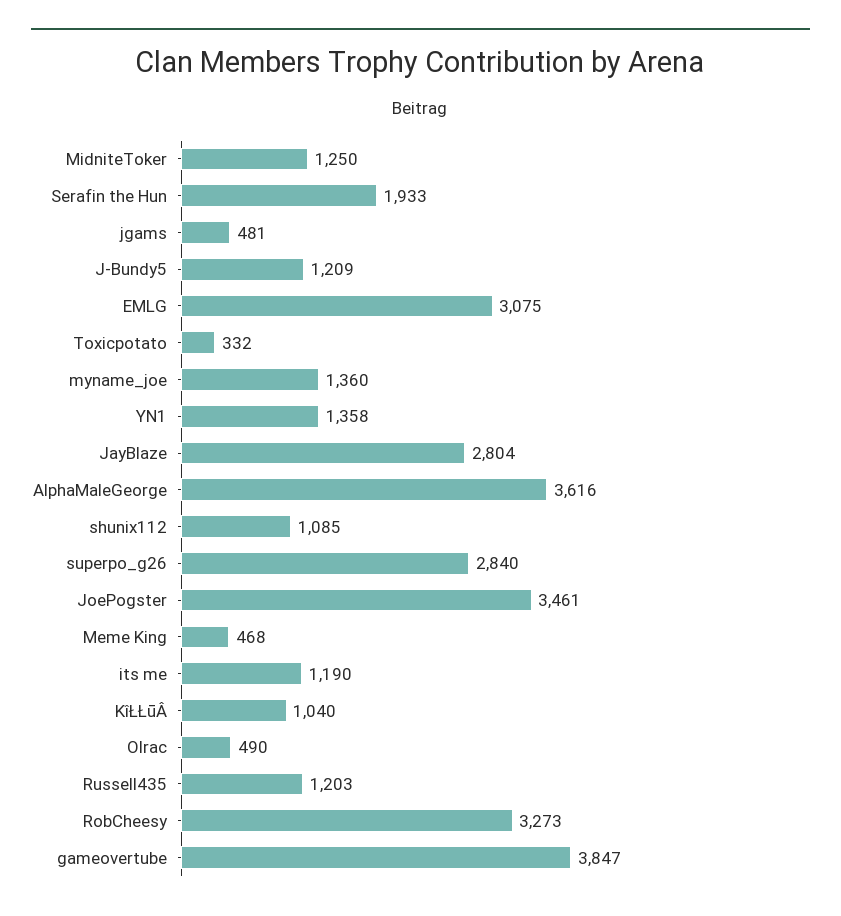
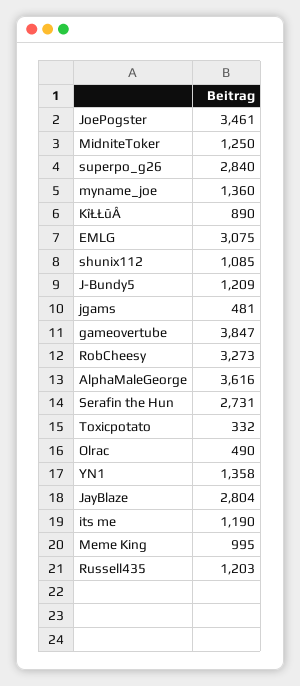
Serafin the Hun: 1933 -> 2731
Meme King: 468 -> 995
KîŁŁūÂ: 1040 -> 890

